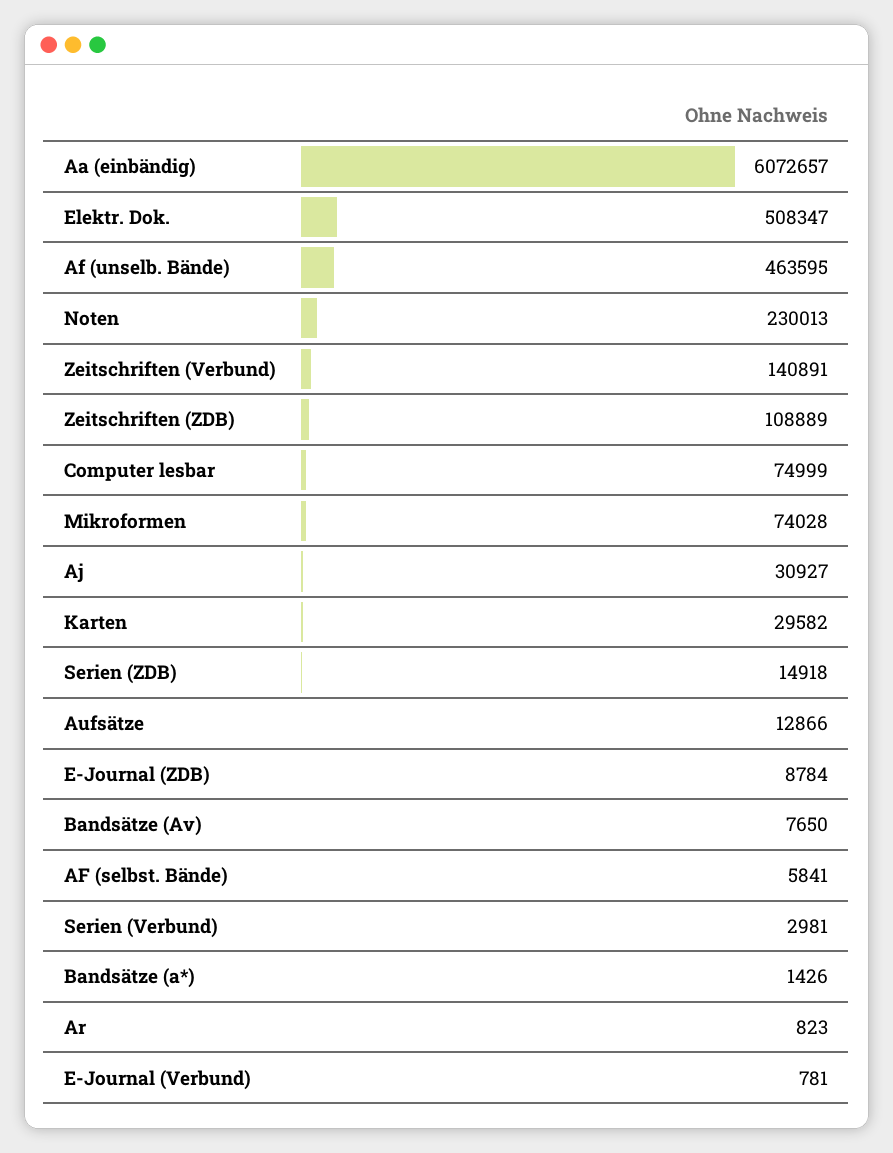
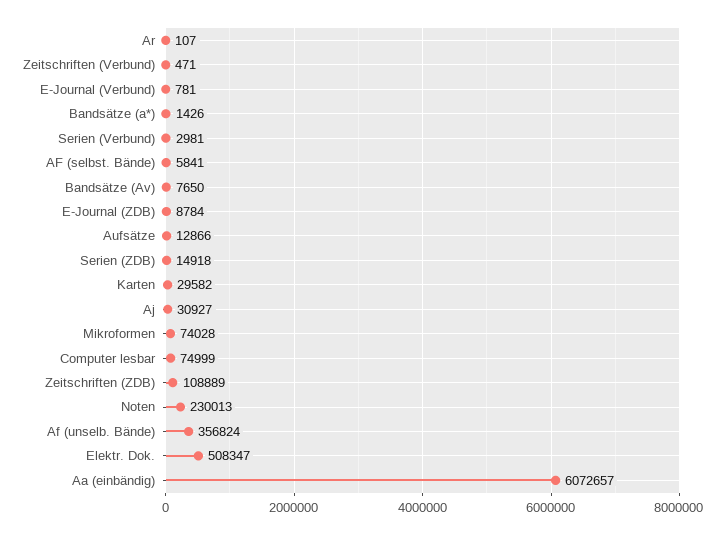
Af (unselb. Bände): 463595 -> 356824
Zeitschriften (Verbund): 140891 -> 471
Ar: 823 -> 107

